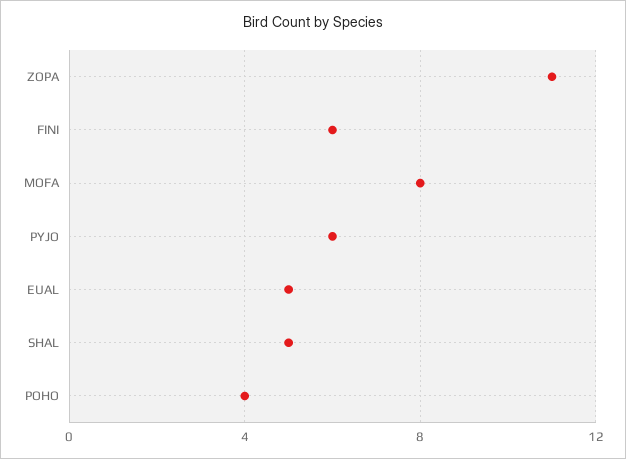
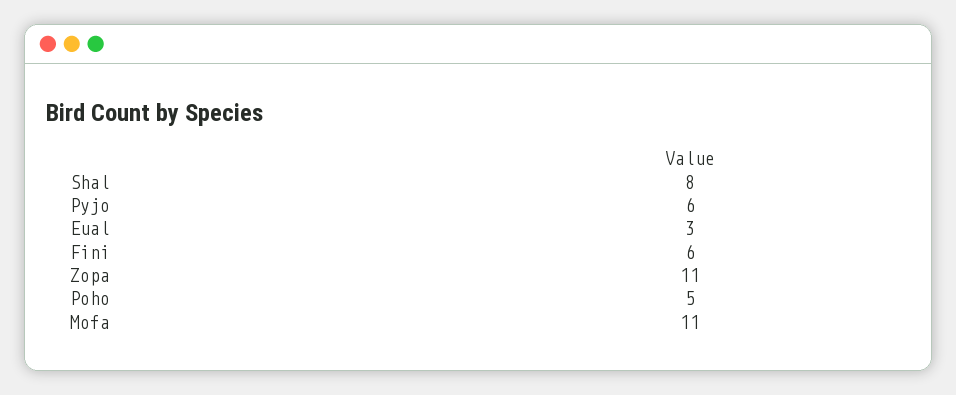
MOFA: 8 -> 11
EUAL: 5 -> 3
SHAL: 5 -> 8
POHO: 4 -> 5

